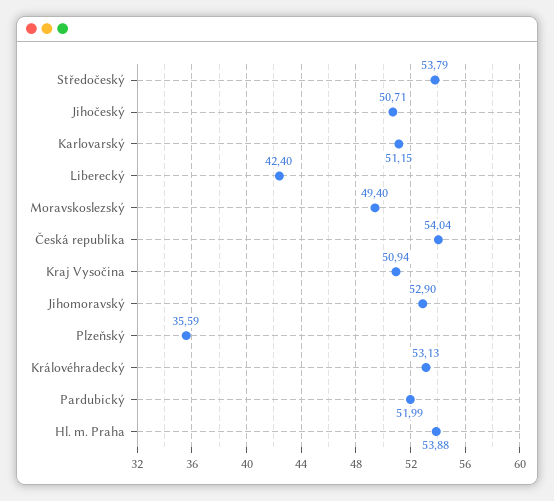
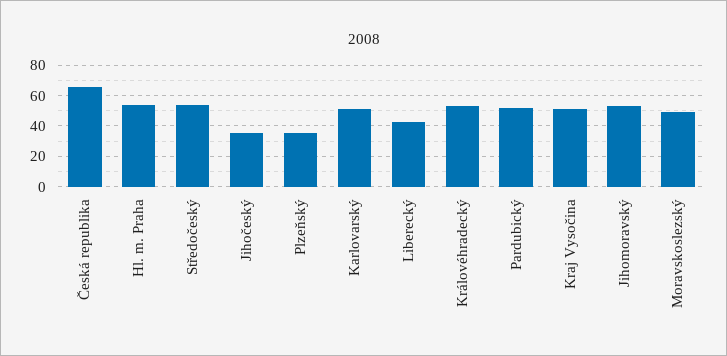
Jihočeský: 50.71 -> 35
Česká republika: 54.04 -> 65

